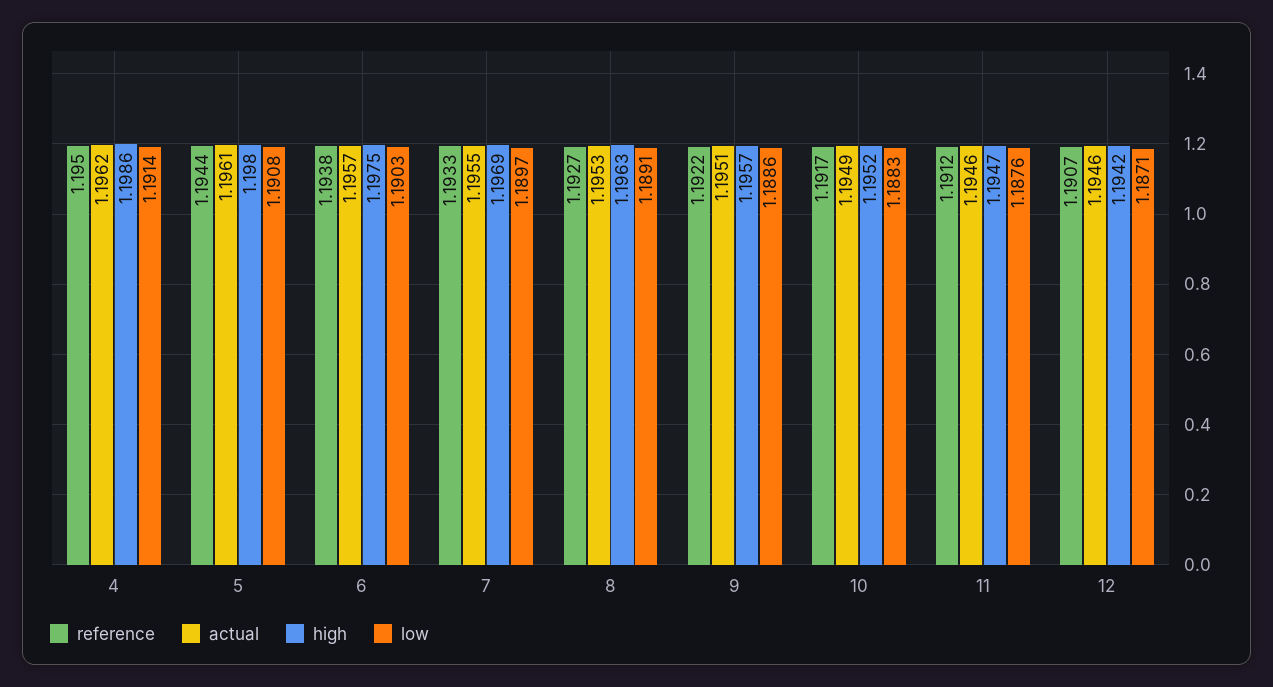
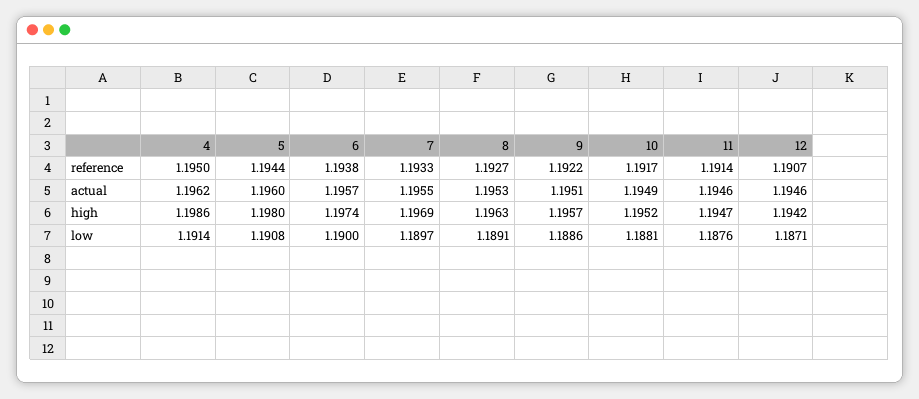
actual, 5: 1.1961 -> 1.196
high, 6: 1.1975 -> 1.1974
low, 6: 1.1903 -> 1.19
low, 10: 1.1883 -> 1.1881
reference, 11: 1.1912 -> 1.1914

